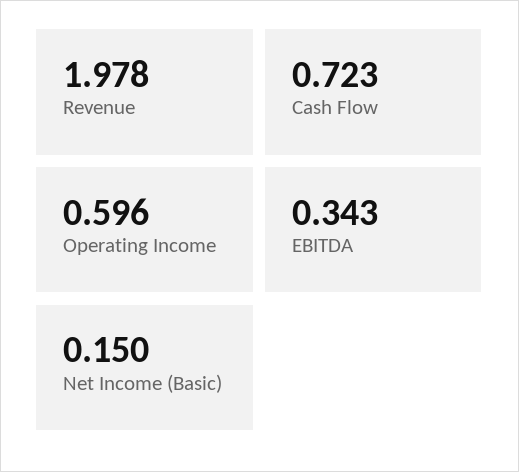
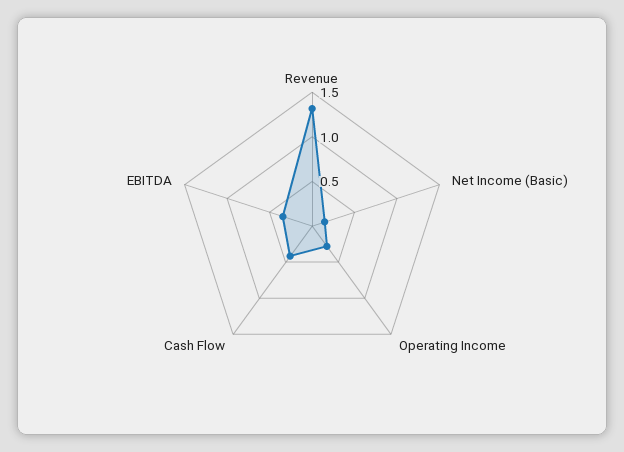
Revenue: 1.978 -> 1.3
Cash Flow: 0.723 -> 0.4
Operating Income: 0.596 -> 0.3

